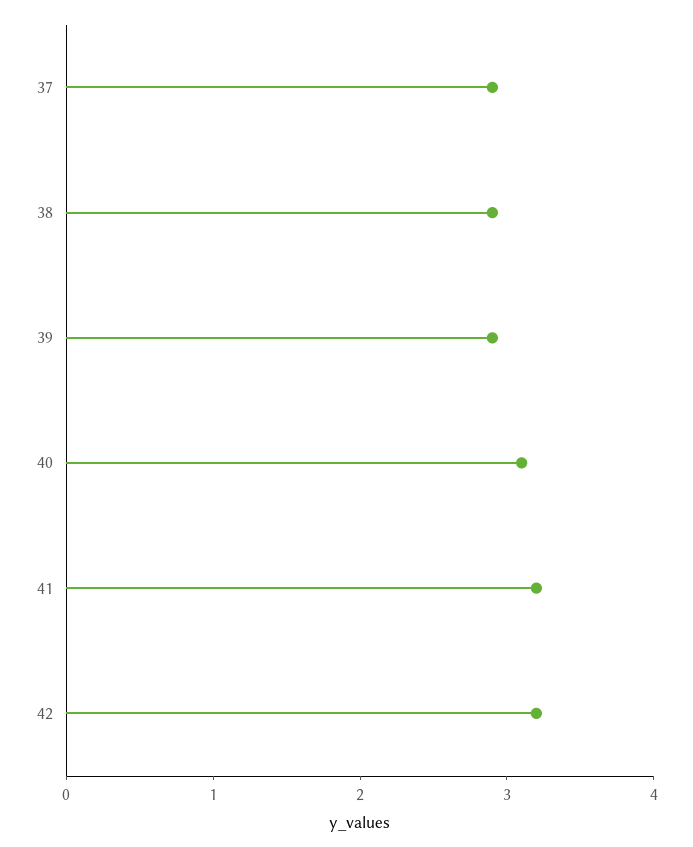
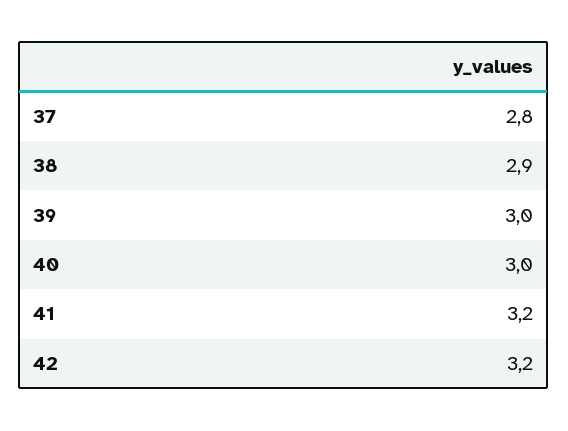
37: 2.9 -> 2.8
39: 2.9 -> 3
40: 3.1 -> 3

